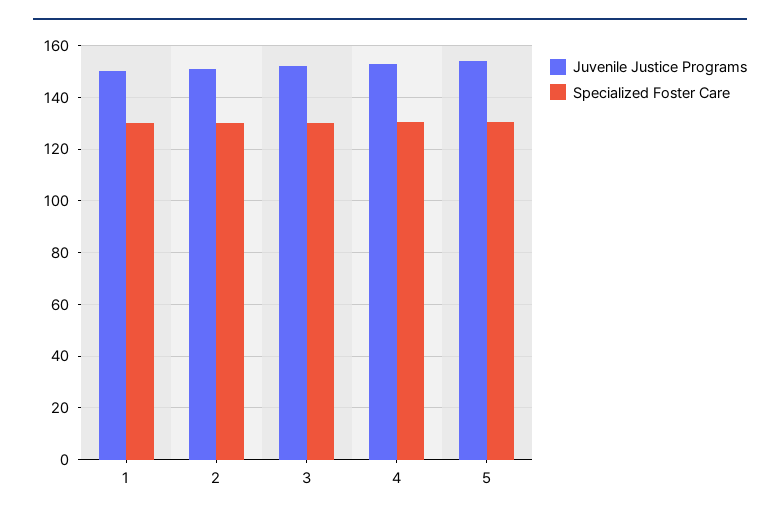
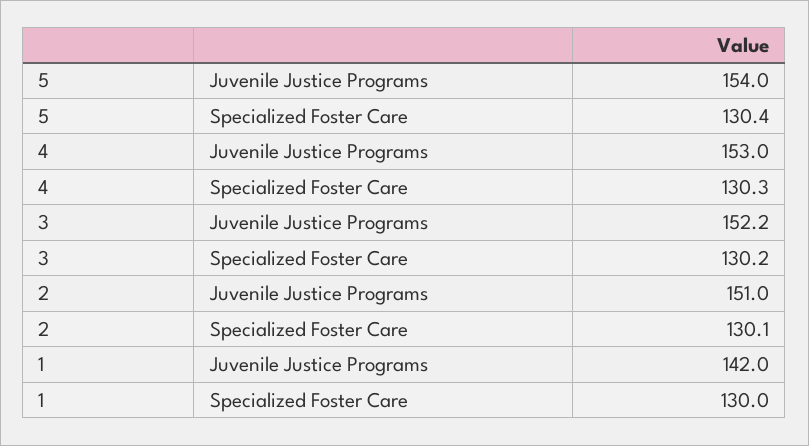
Juvenile Justice Programs, 1: 150 -> 142

